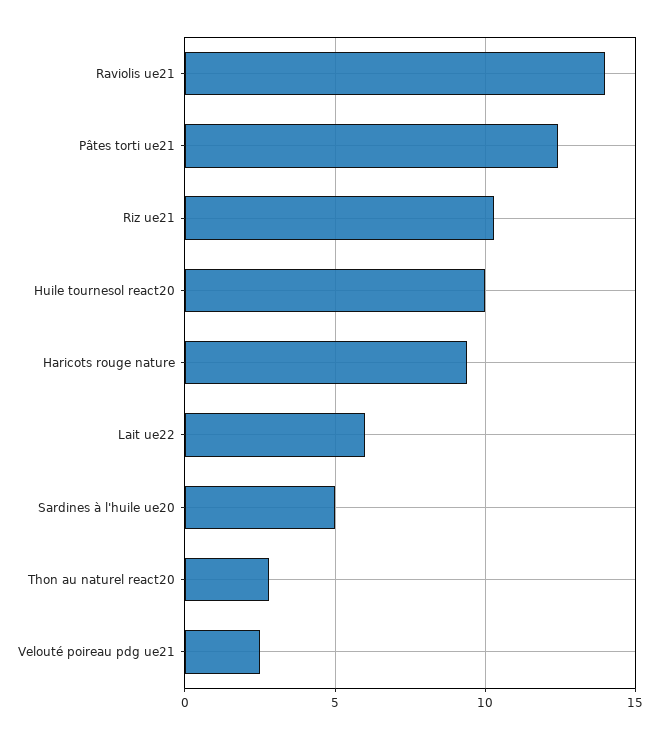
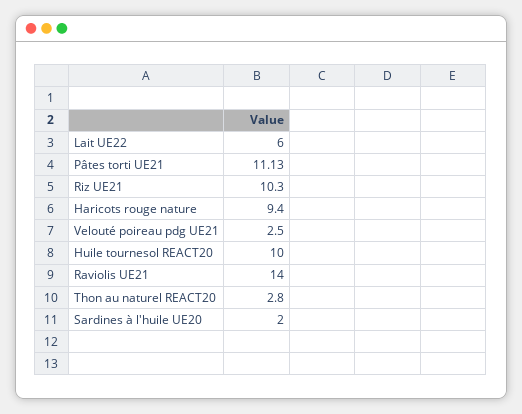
Pâtes torti ue21: 12.5 -> 11.13
Sardines à l'huile ue20: 5 -> 2

